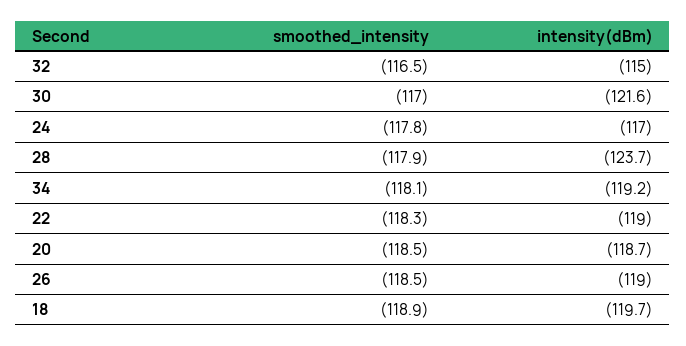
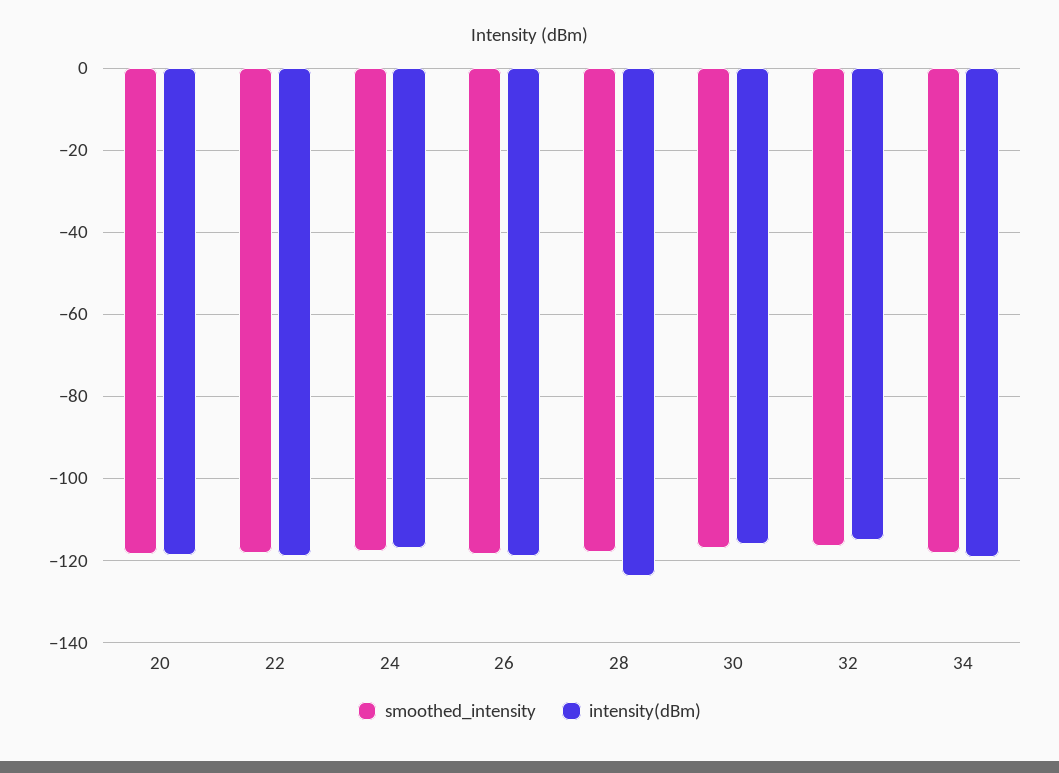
intensity(dBm), 30: -121.6 -> -116
smoothed_intensity, 18: -118.9 -> none
intensity(dBm), 18: -119.7 -> none

